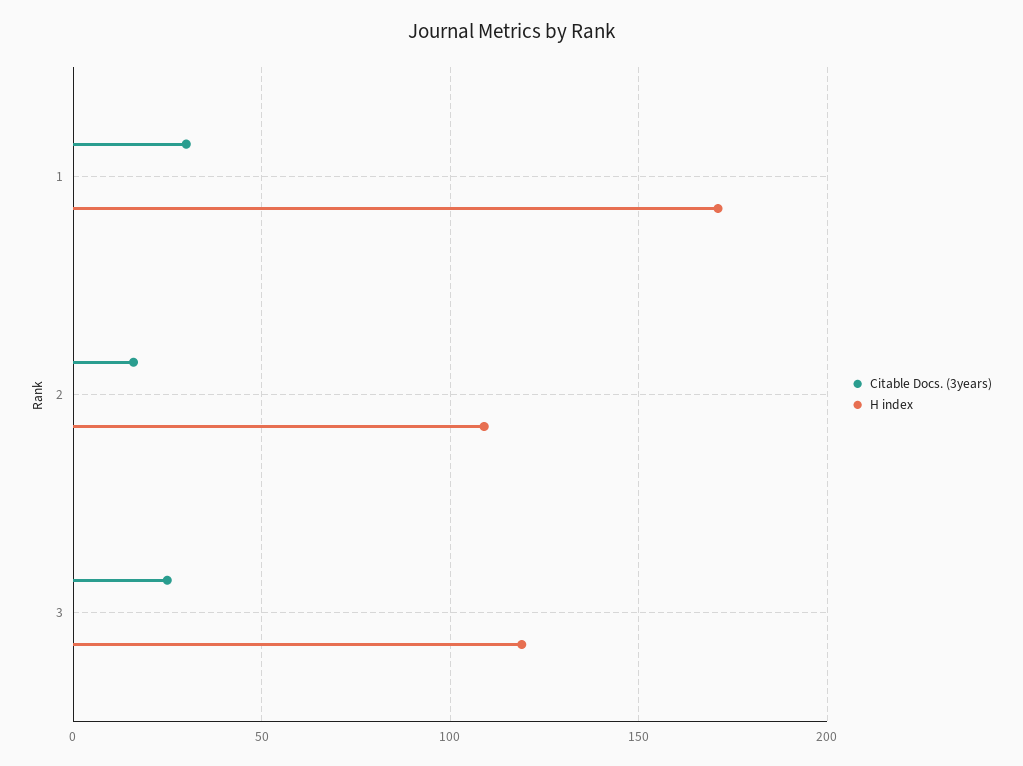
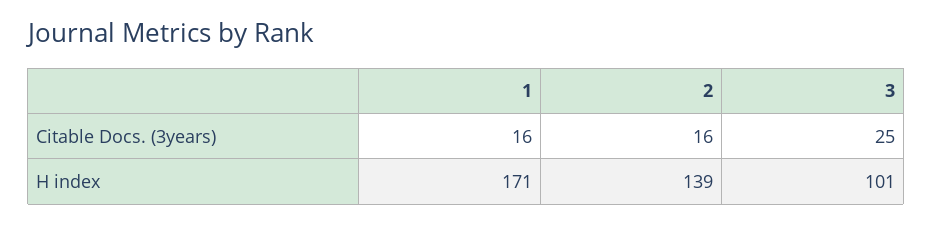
Citable Docs. (3years), 1: 30 -> 16
H index, 2: 110 -> 139
H index, 3: 120 -> 101

